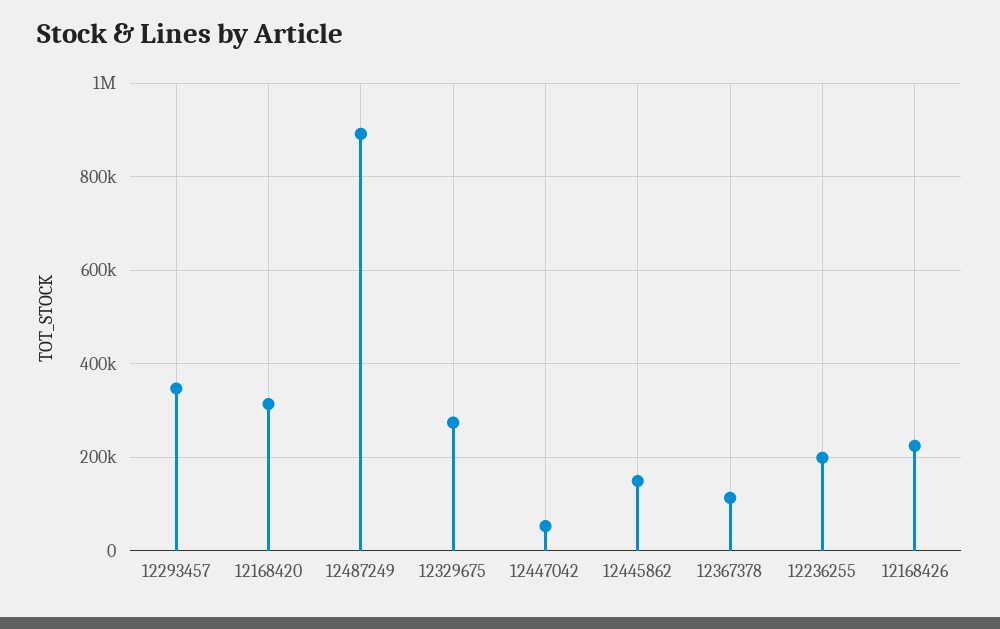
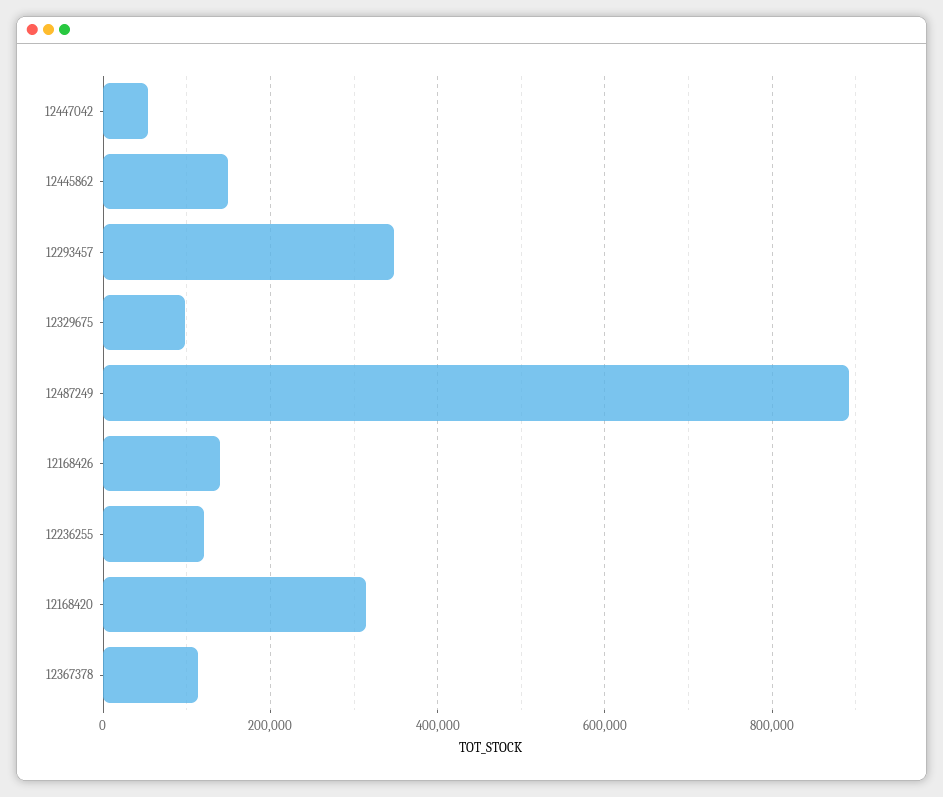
12329675: 280000 -> 100000
12236255: 200000 -> 120000
12168426: 220000 -> 140000

